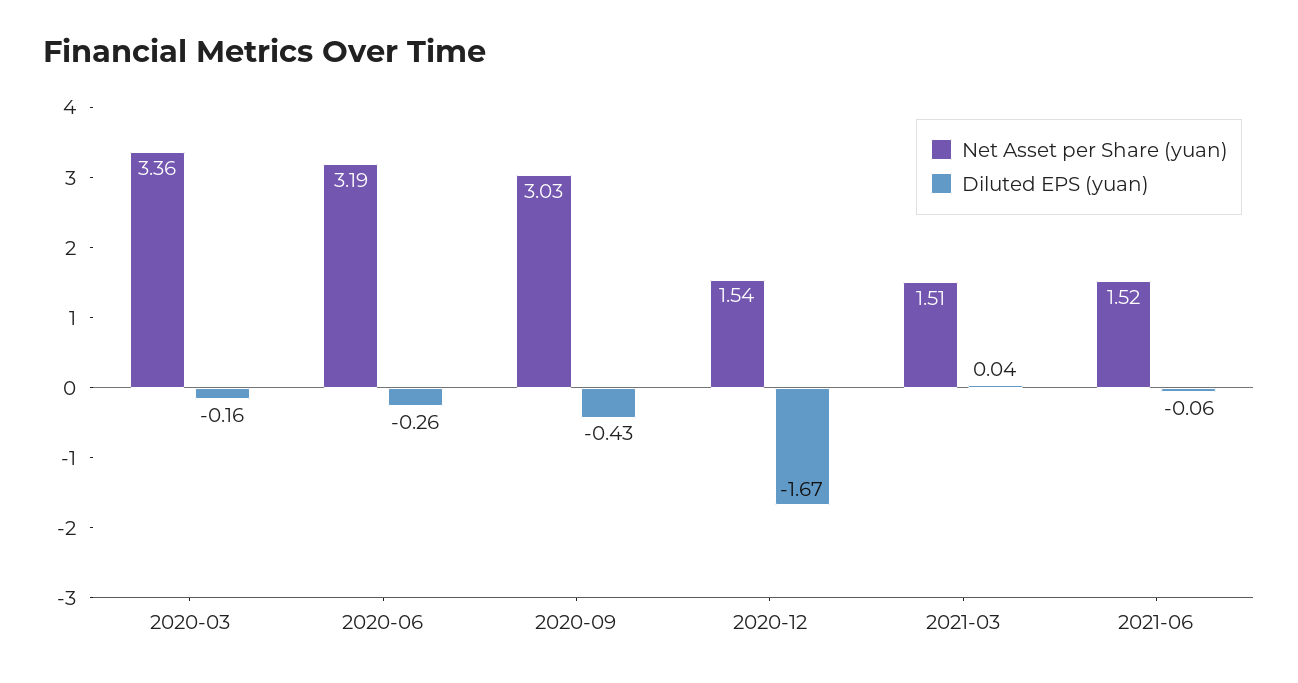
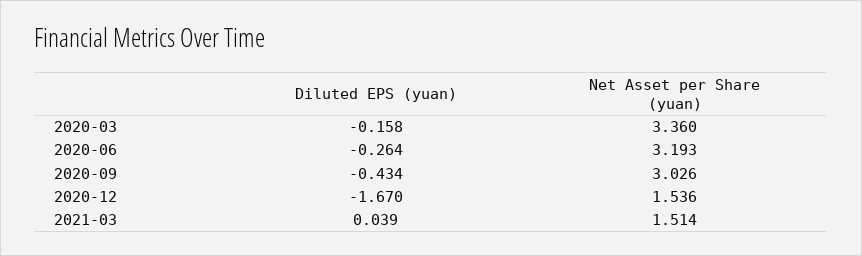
Net Asset per Share (yuan), 2021-06: 1.52 -> none
Diluted EPS (yuan), 2021-06: -0.06 -> none

